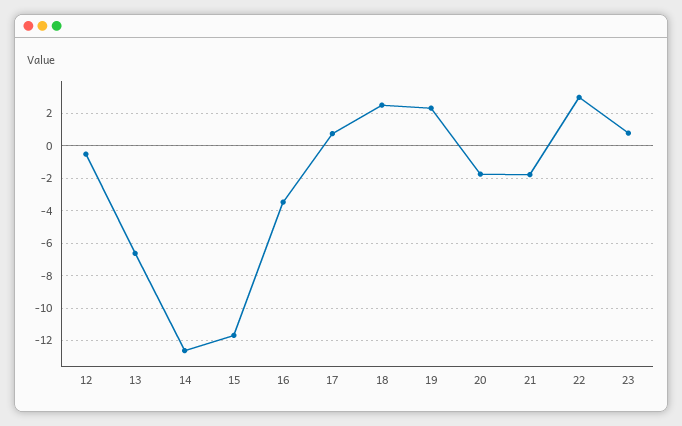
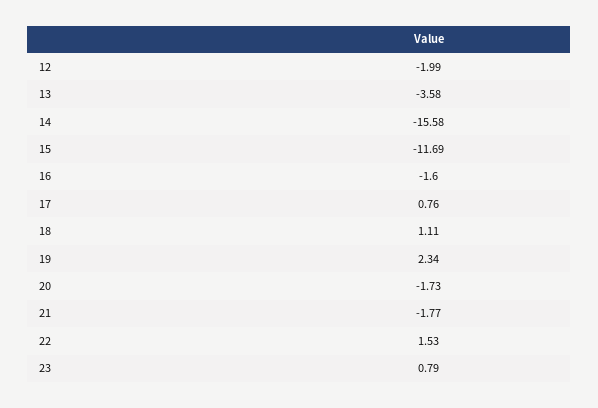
12: -0.5 -> -1.99
13: -6.5 -> -3.58
14: -12.5 -> -15.58
16: -3.5 -> -1.6
18: 2.5 -> 1.11
22: 3 -> 1.53

